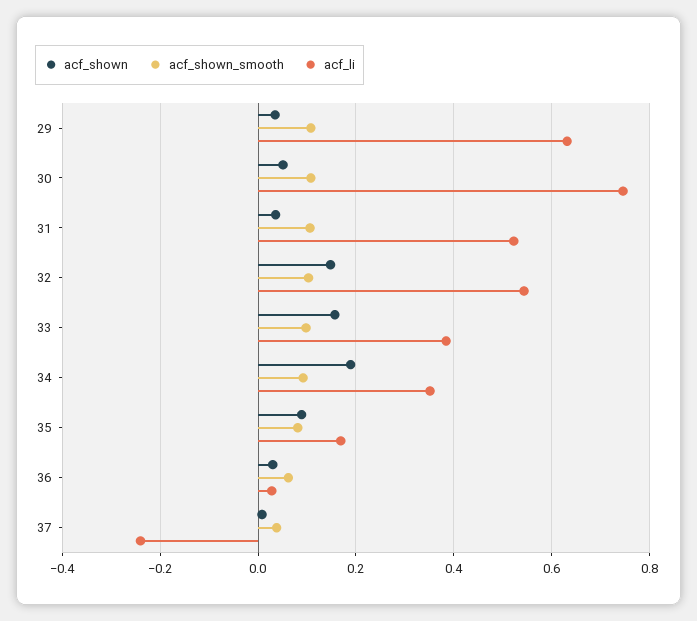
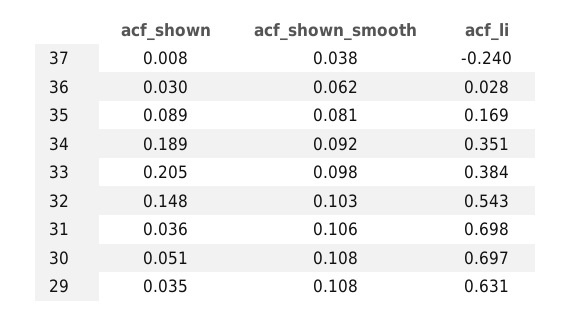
acf_li, 30: 0.74 -> 0.697
acf_li, 31: 0.52 -> 0.698
acf_shown, 33: 0.16 -> 0.205

